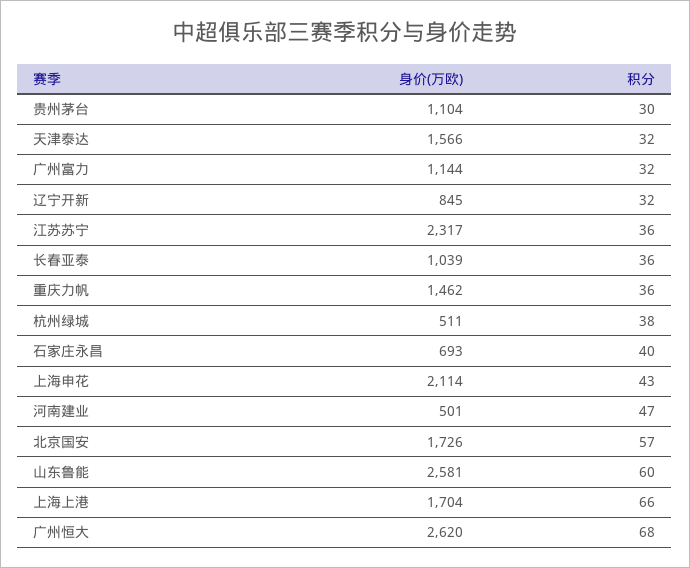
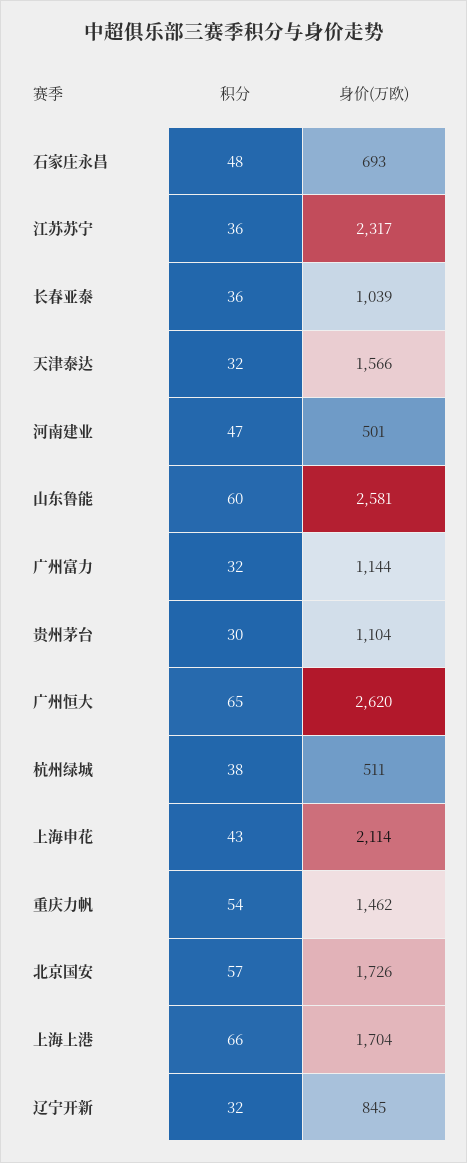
积分, 重庆力帆: 36 -> 54
积分, 石家庄永昌: 40 -> 48
积分, 广州恒大: 68 -> 65

